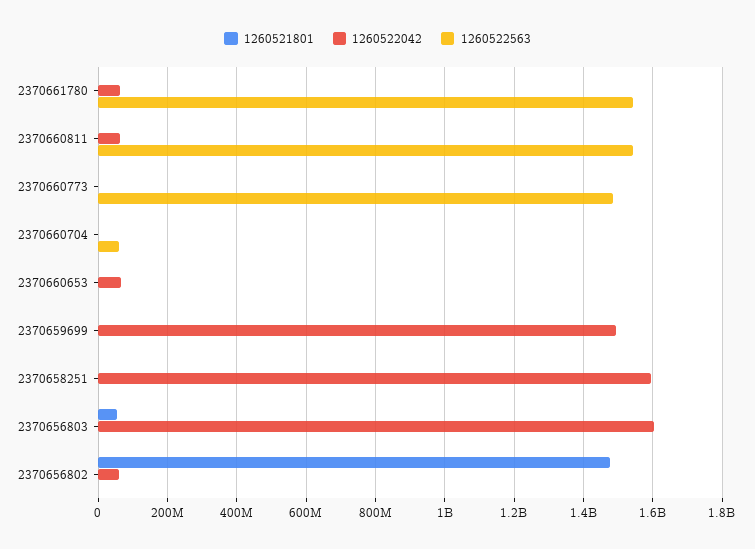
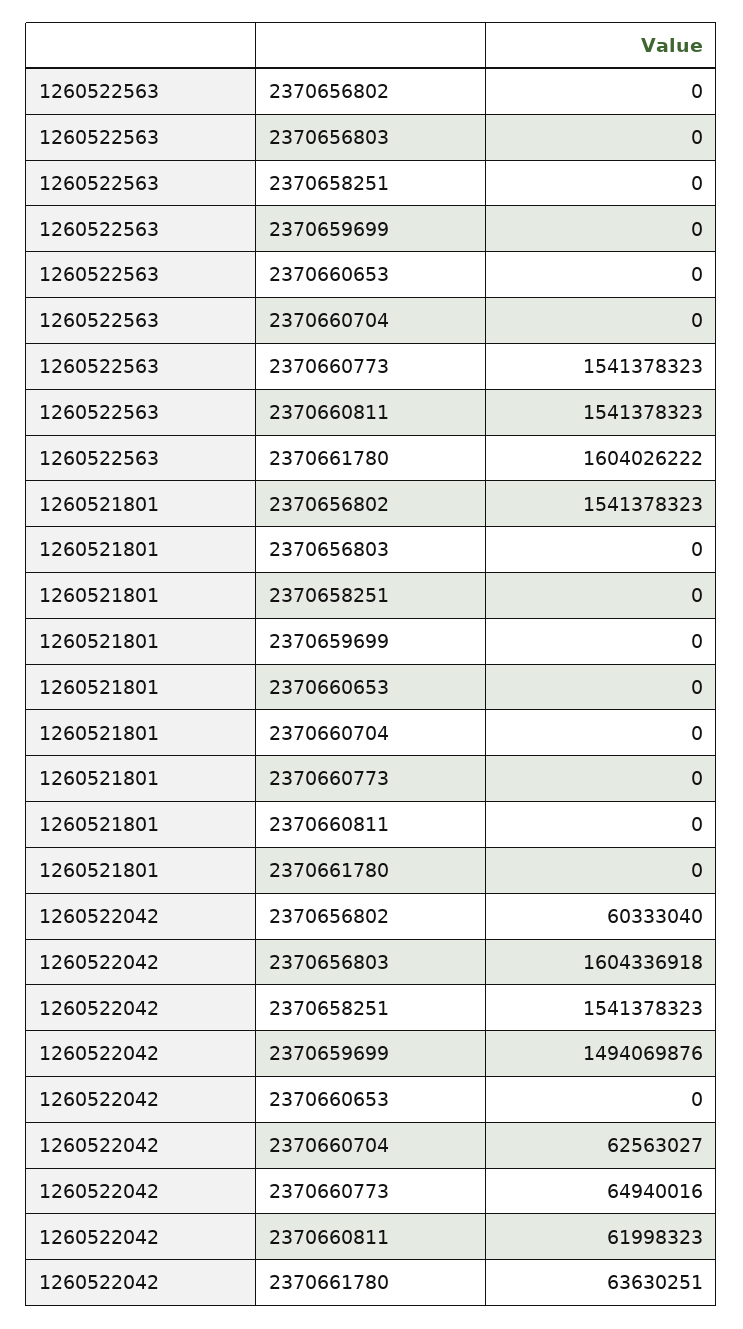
1260522563, 2370661780: 1540000000 -> 1604026222
1260522042, 2370660773: 0 -> 64940016
1260522563, 2370660773: 1480000000 -> 1541378323
1260522042, 2370660704: 0 -> 62563027
1260522563, 2370660704: 60000000 -> 0
1260522042, 2370660653: 60000000 -> 0
1260522042, 2370658251: 1600000000 -> 1541378323
1260521801, 2370656803: 60000000 -> 0
1260521801, 2370656802: 1480000000 -> 1541378323

